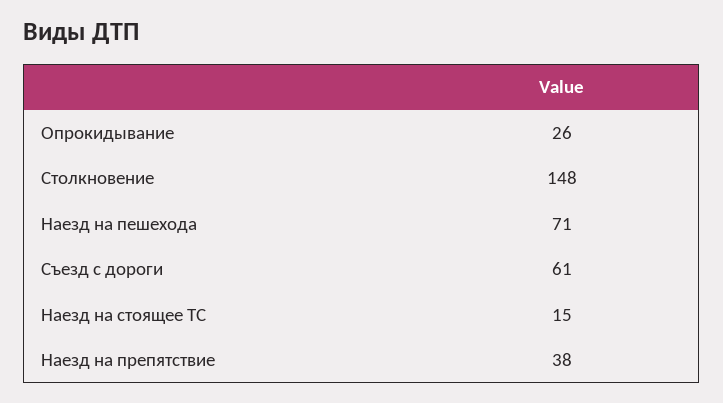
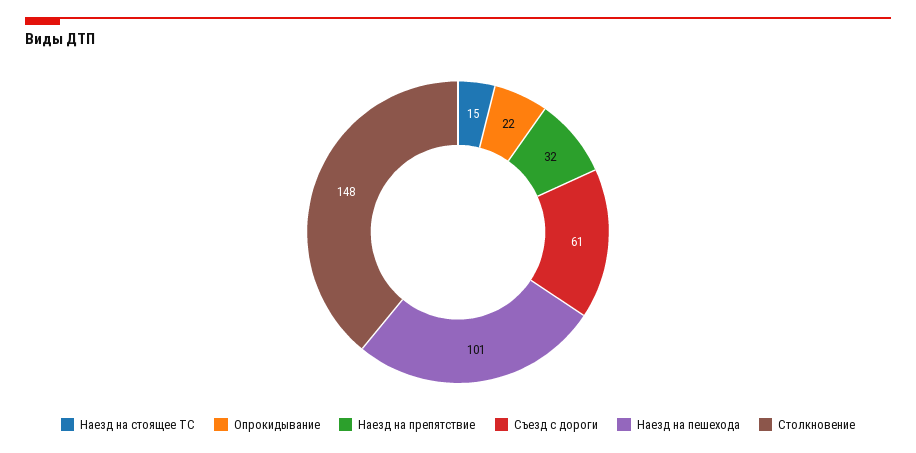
Опрокидывание: 26 -> 22
Наезд на пешехода: 71 -> 101
Наезд на препятствие: 38 -> 32

